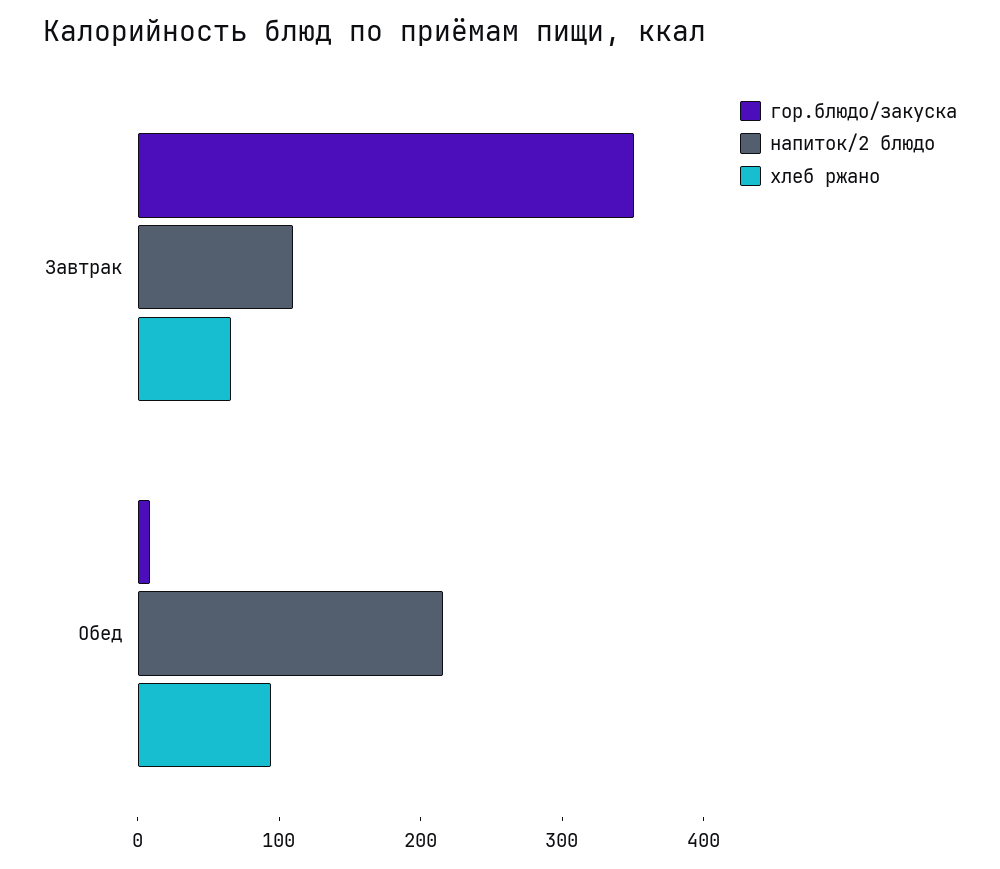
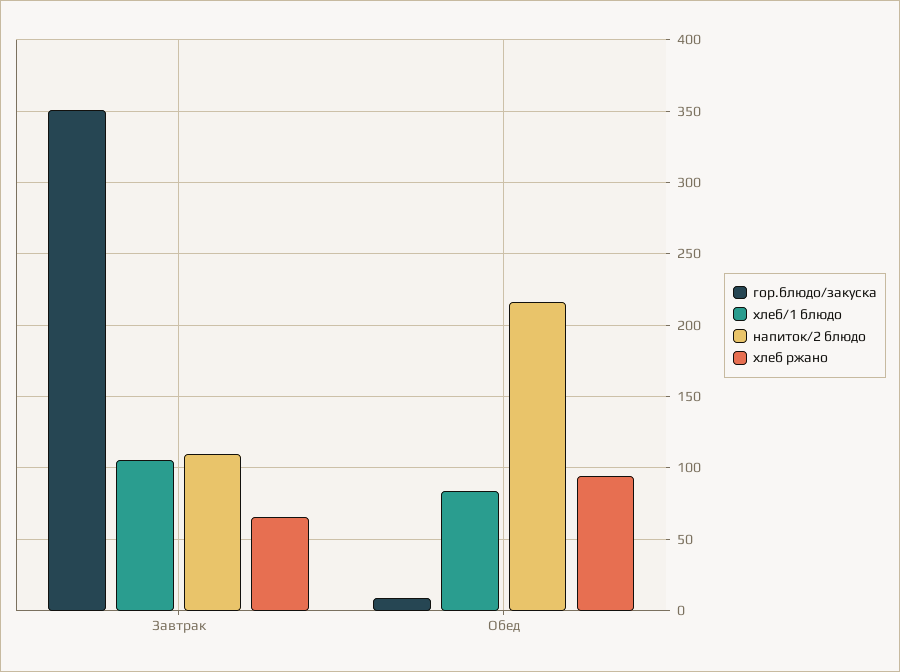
хлеб/1 блюдо, Завтрак: none -> 105
хлеб/1 блюдо, Обед: none -> 85

